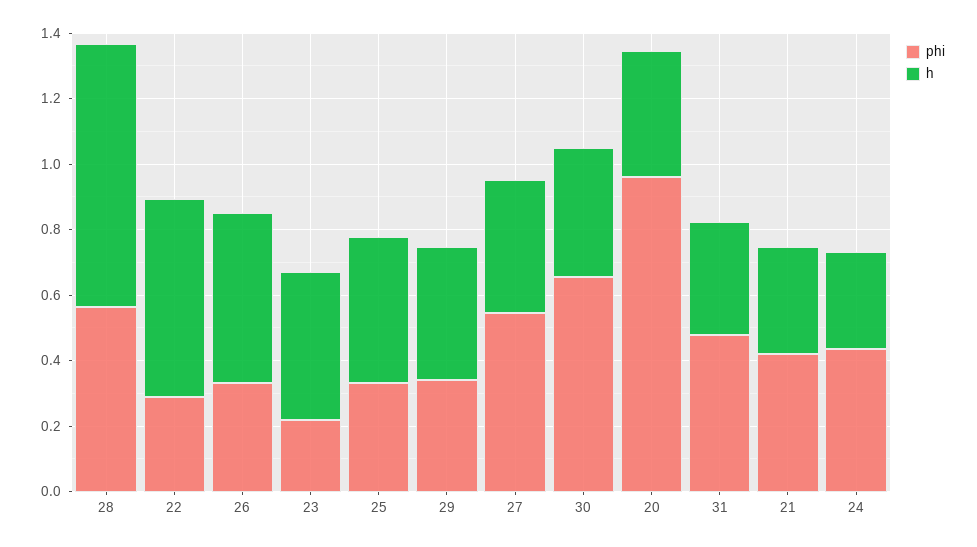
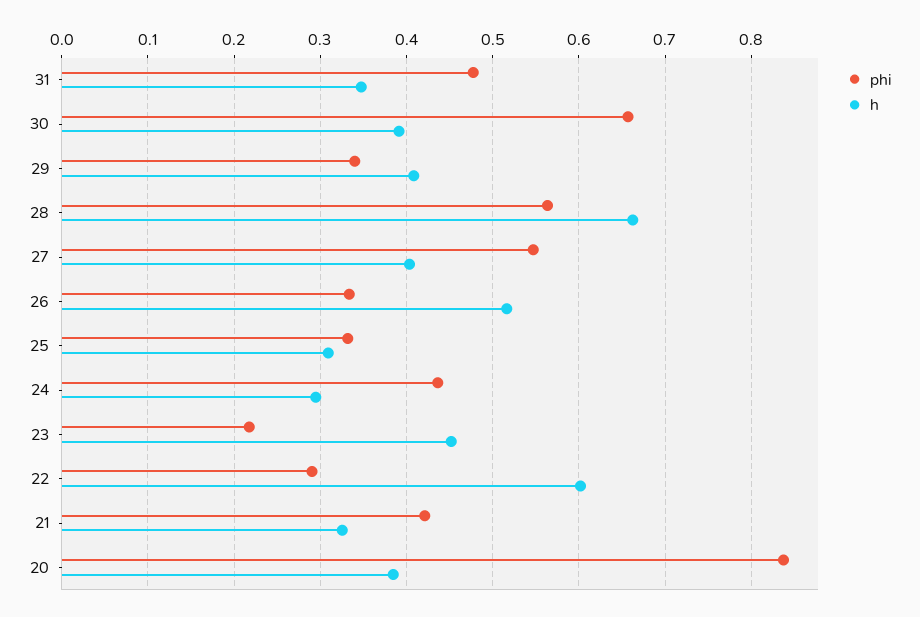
h, 28: 0.8 -> 0.66
h, 25: 0.45 -> 0.31
phi, 20: 0.95 -> 0.84

